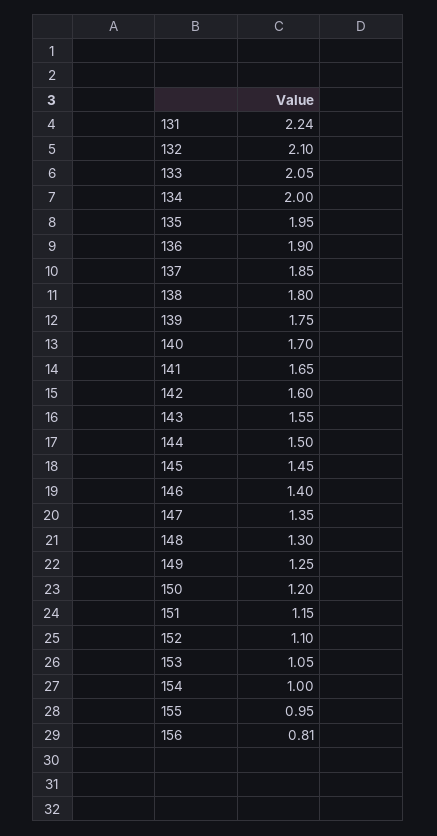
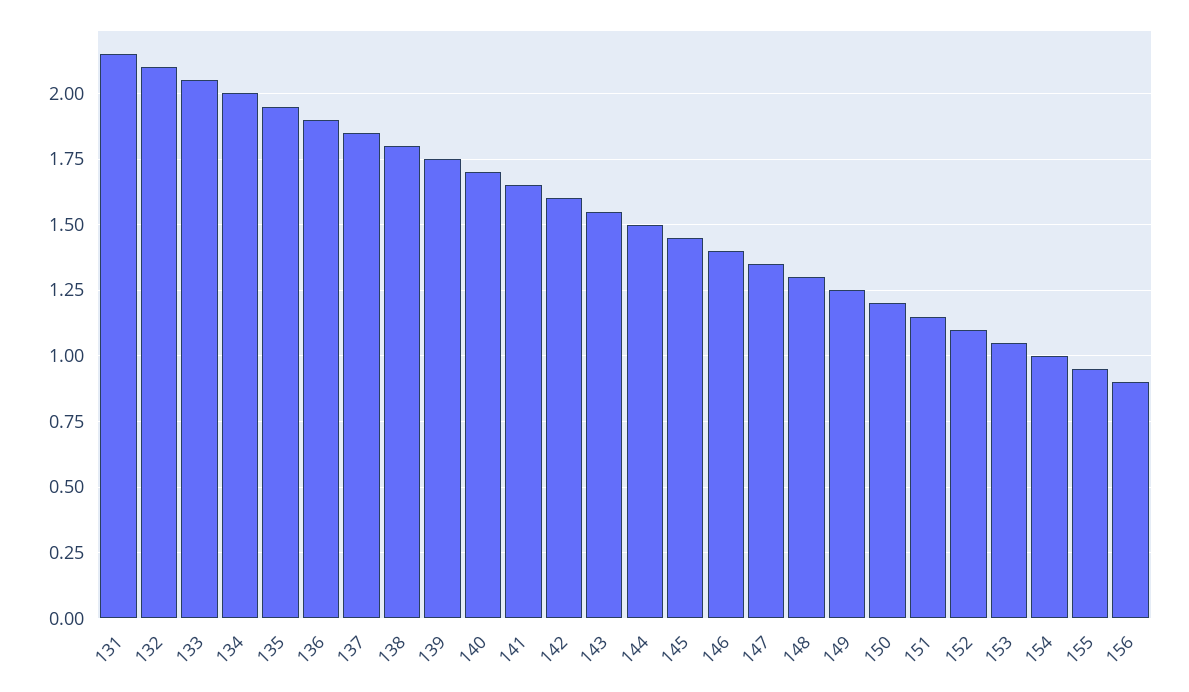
131: 2.24 -> 2.15
156: 0.81 -> 0.9

